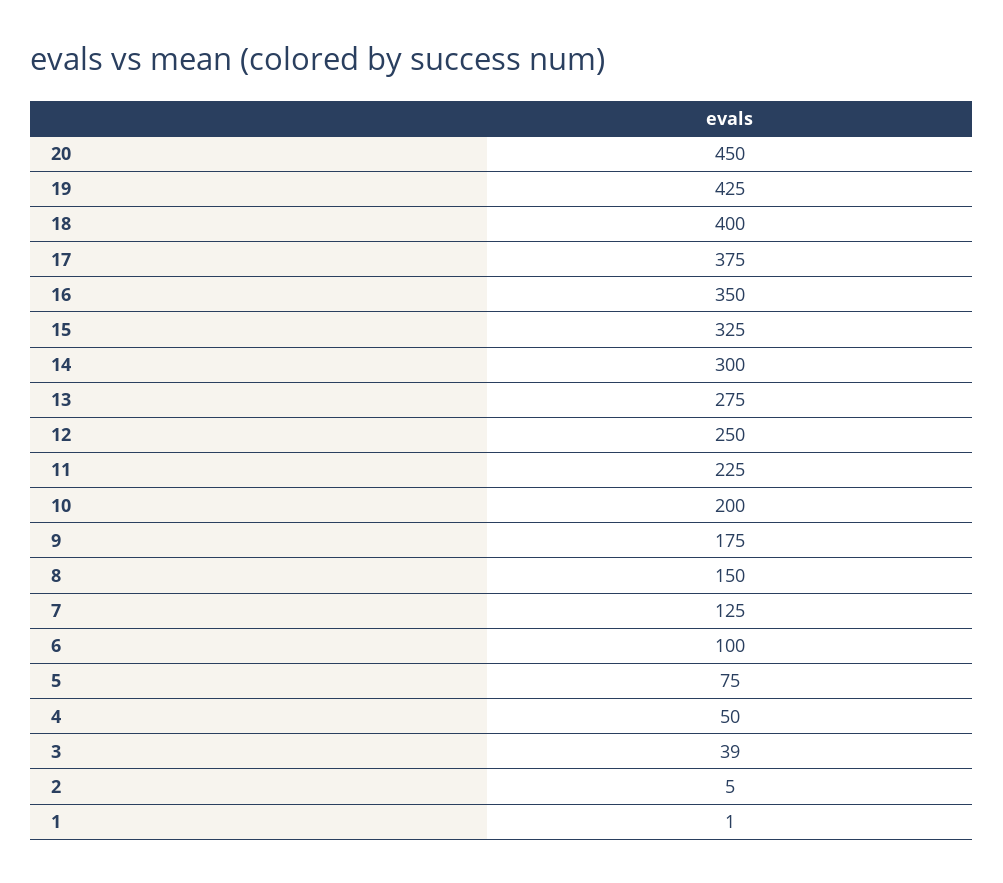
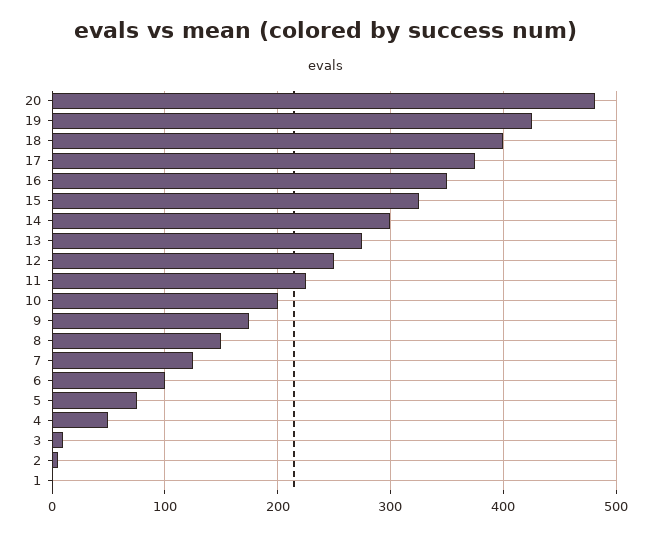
20: 450 -> 480
3: 39 -> 10

